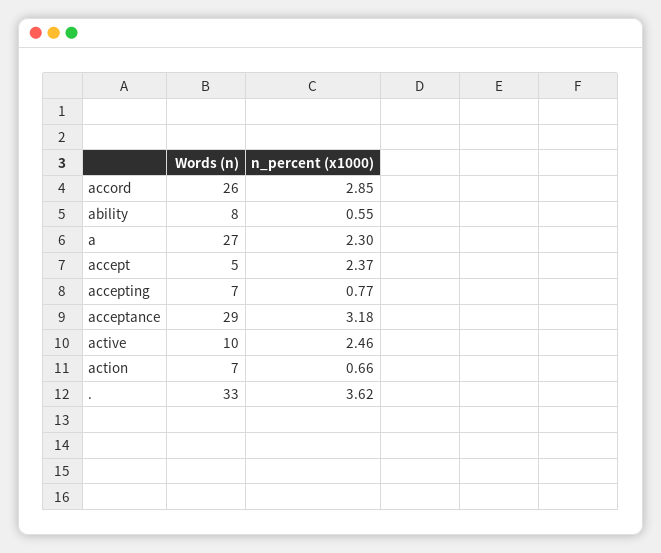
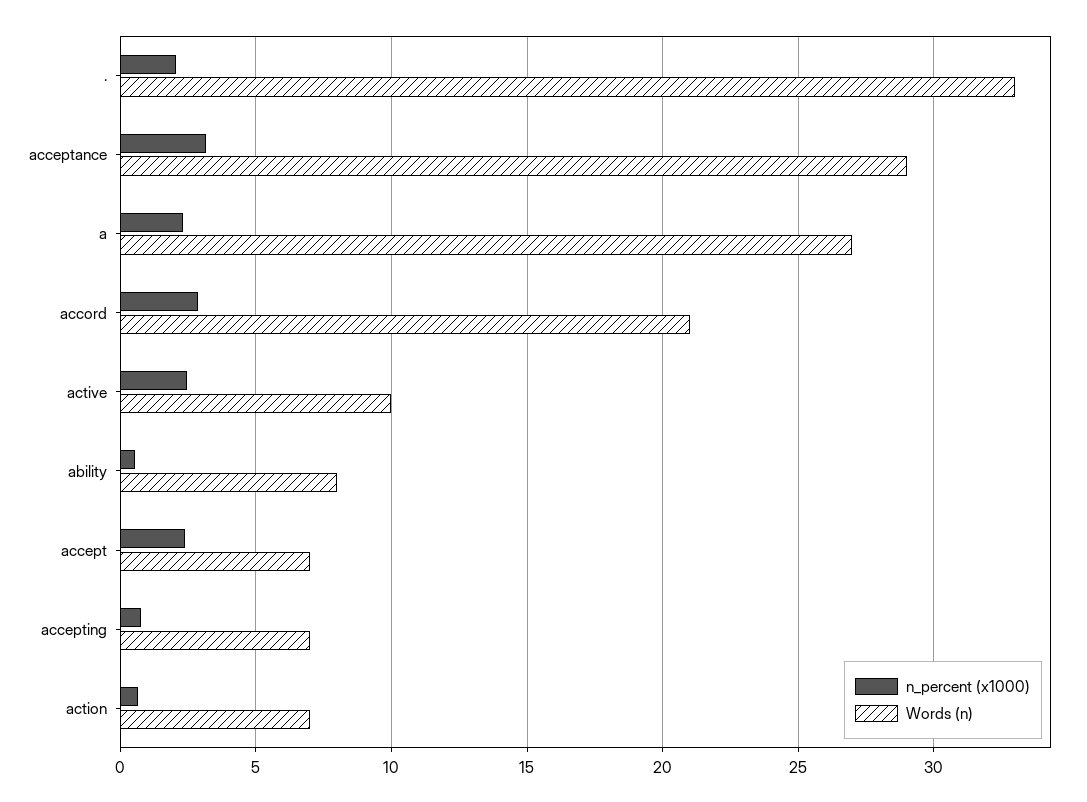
Words (n), accord: 26 -> 21
Words (n), accept: 5 -> 7
n_percent (x1000), .: 3.62 -> 2

